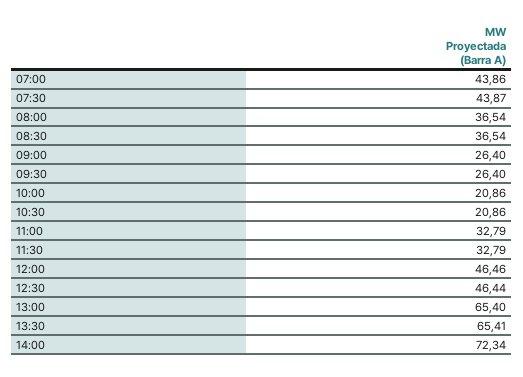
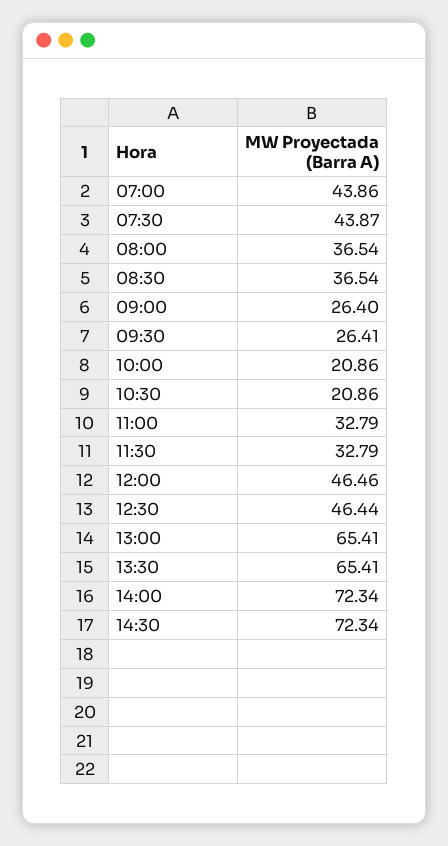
09:30: 26.4 -> 26.41
13:00: 65.4 -> 65.41
14:30: none -> 72.34

